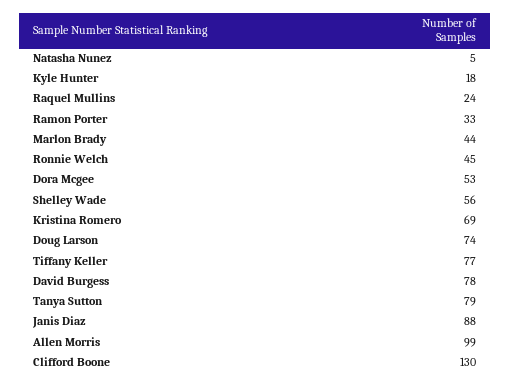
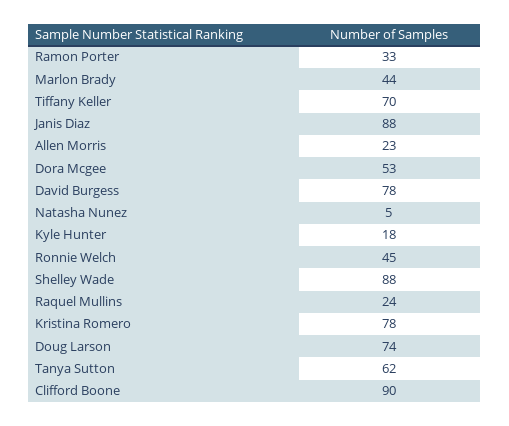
Shelley Wade: 56 -> 88
Kristina Romero: 69 -> 78
Tiffany Keller: 77 -> 70
Tanya Sutton: 79 -> 62
Allen Morris: 99 -> 23
Clifford Boone: 130 -> 90

